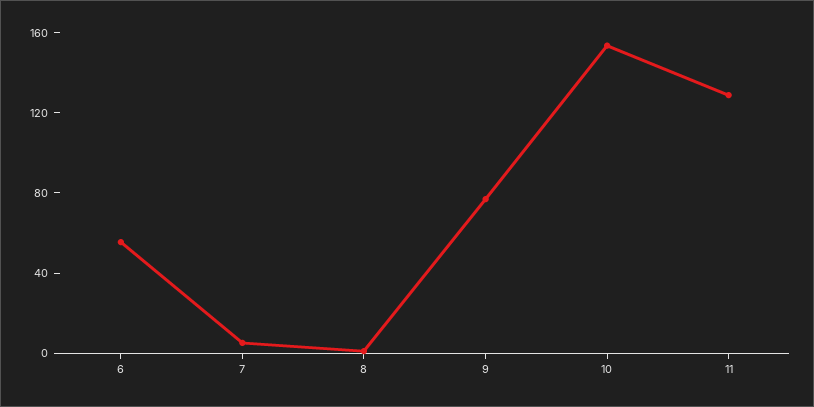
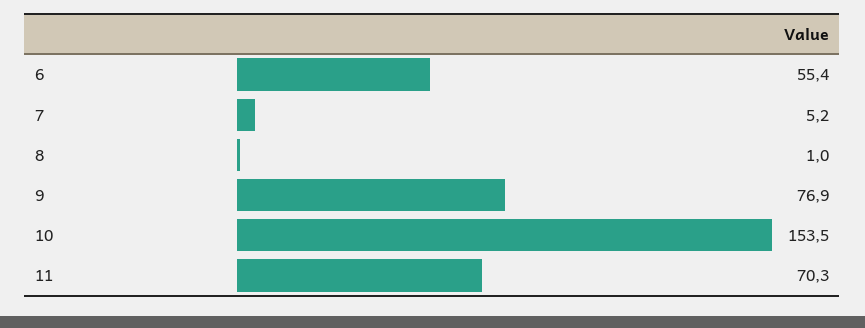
11: 130 -> 70.3

